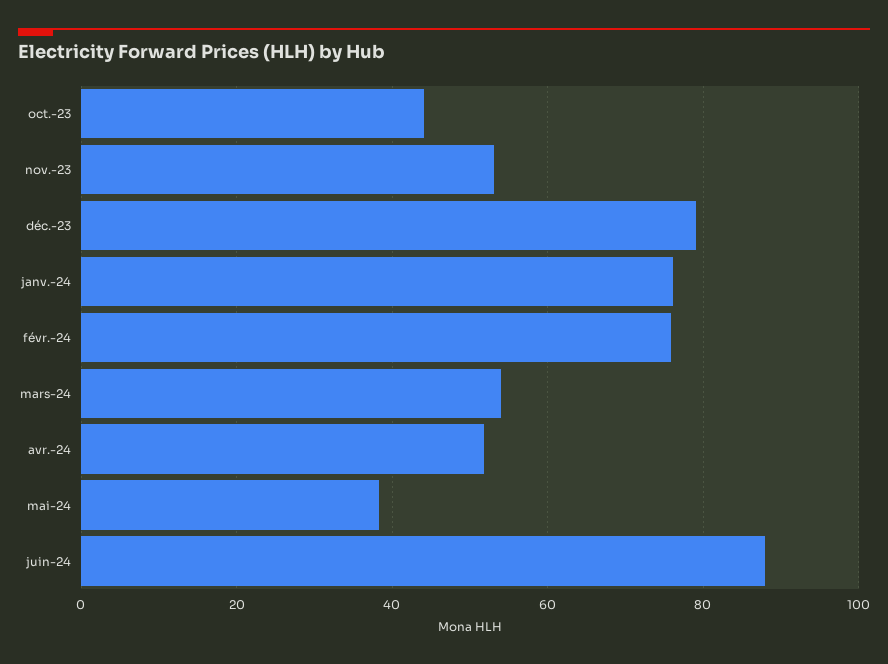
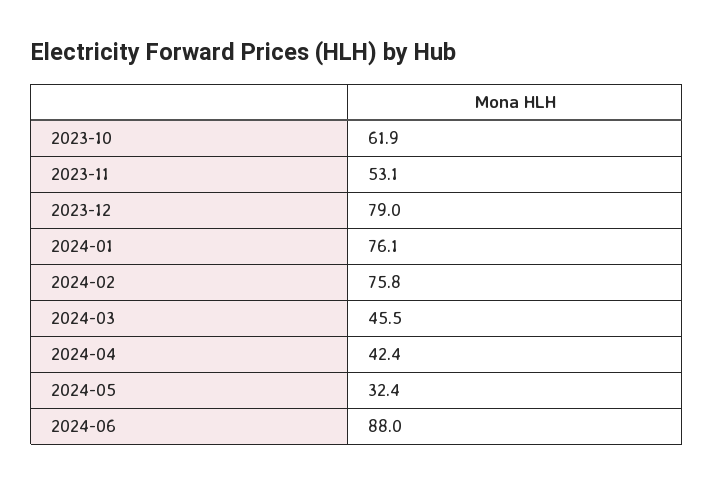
oct.-23: 44 -> 61.9
mars-24: 54 -> 45.5
avr.-24: 52 -> 42.4
mai-24: 38 -> 32.4

